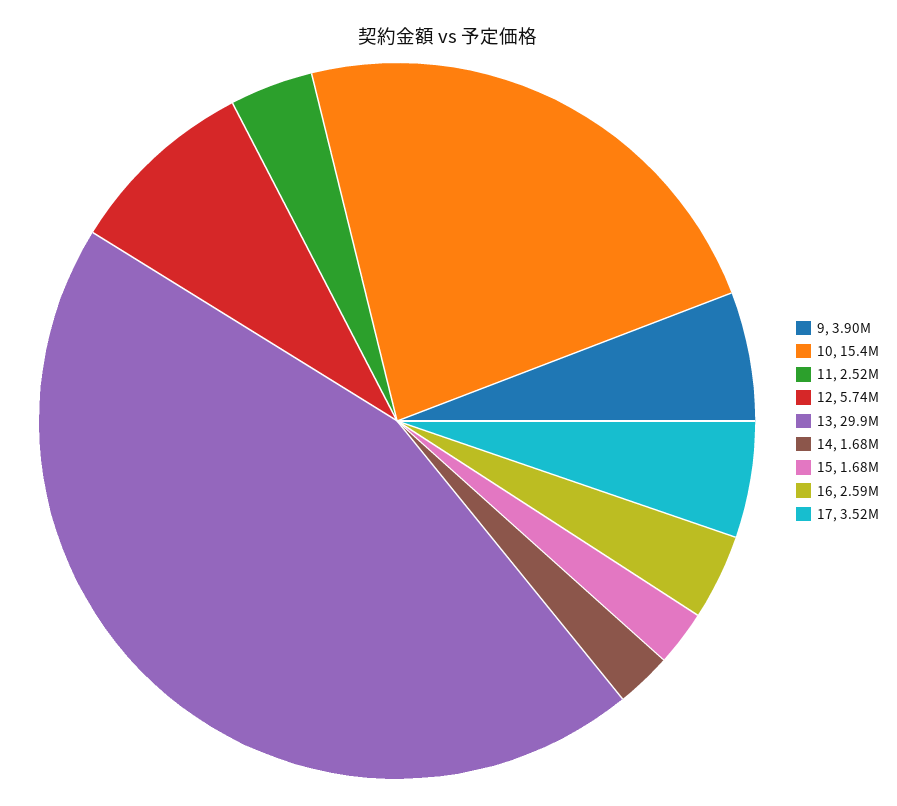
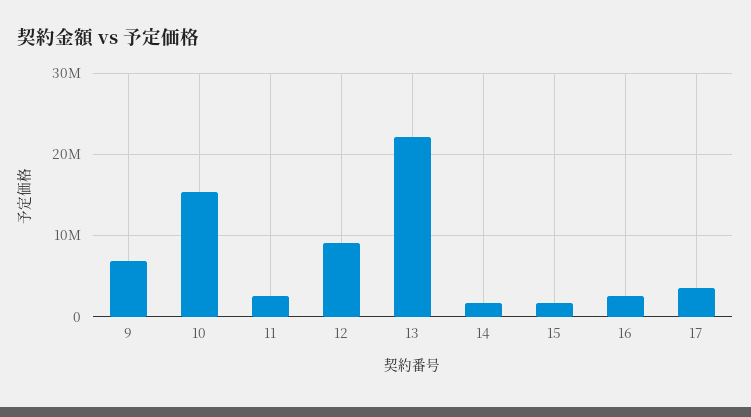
9: 3900000 -> 7000000
12: 5740000 -> 9000000
13: 29900000 -> 22000000

